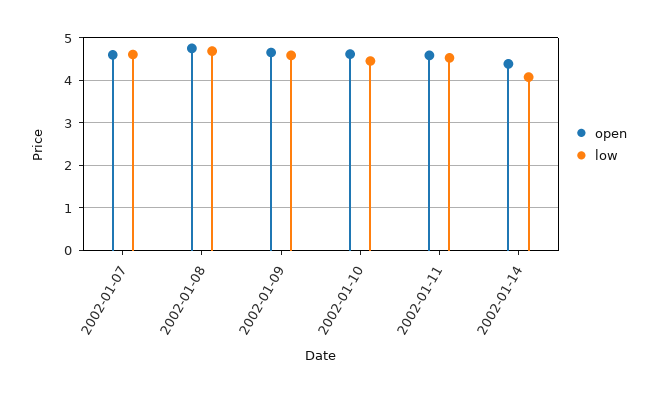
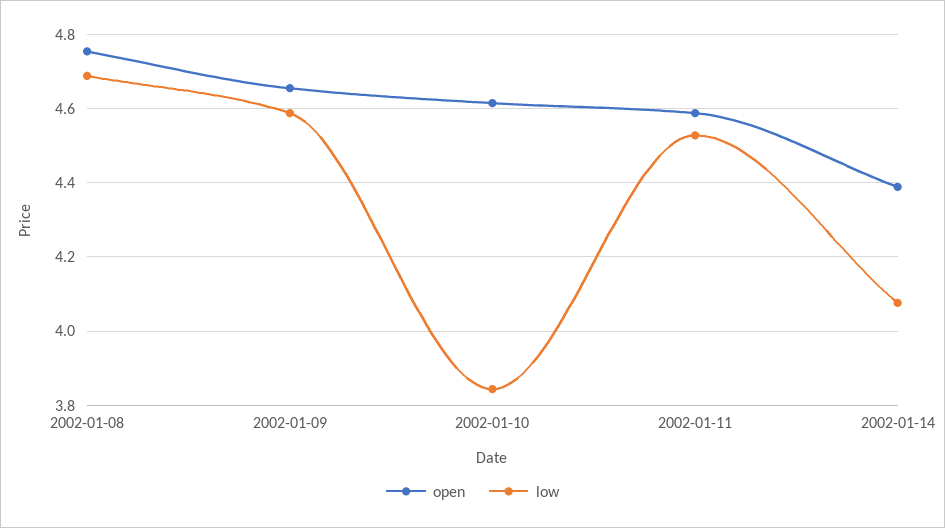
open, 2002-01-07: 4.6 -> none
low, 2002-01-07: 4.6 -> none
low, 2002-01-10: 4.4 -> 3.84

